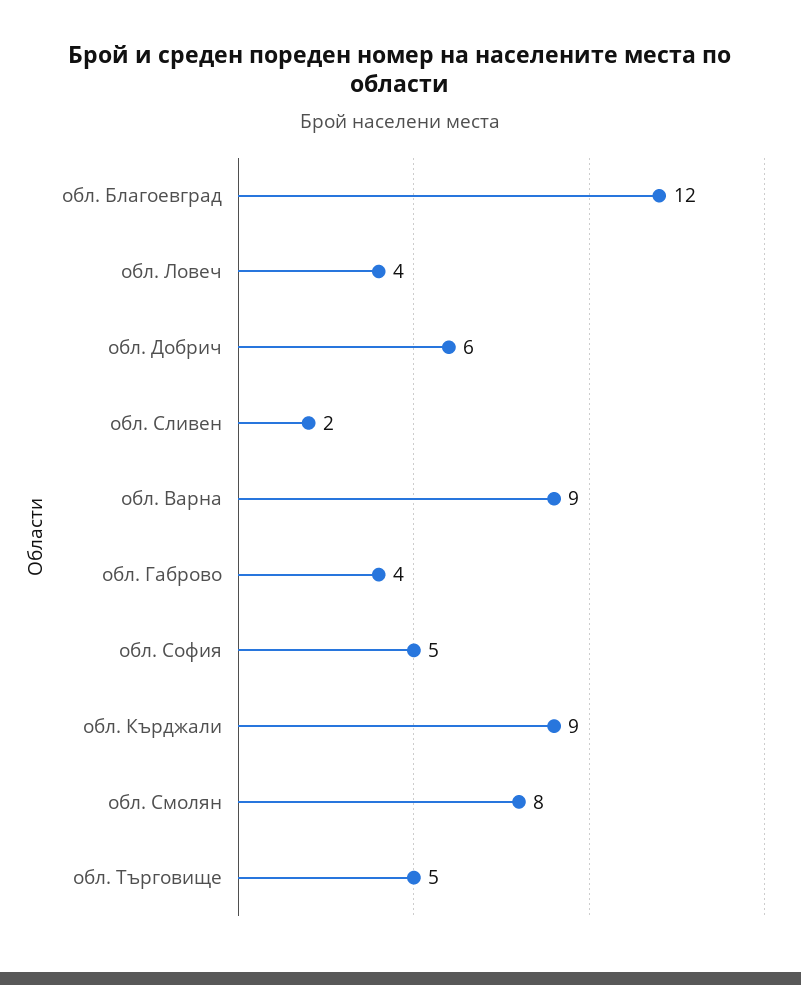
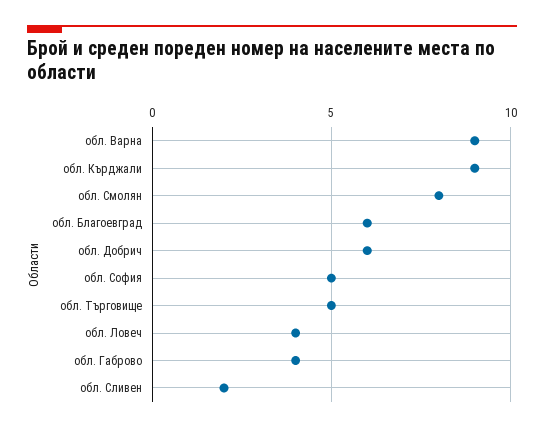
обл. Благоевград: 12 -> 6

